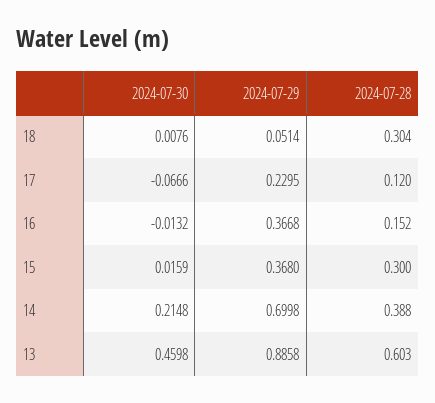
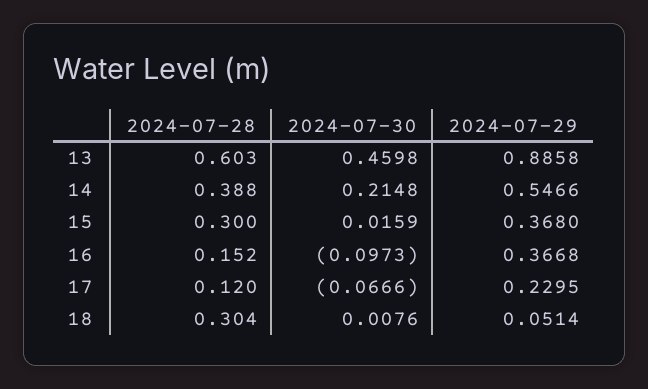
2024-07-30, 16: -0.0132 -> -0.0973
2024-07-29, 14: 0.6998 -> 0.5466

